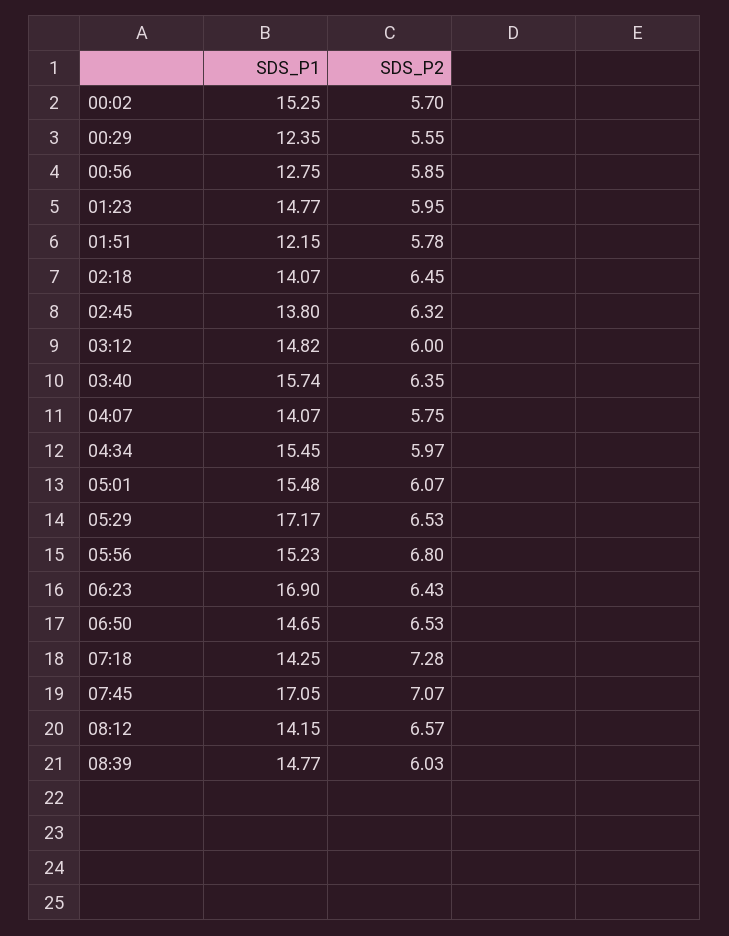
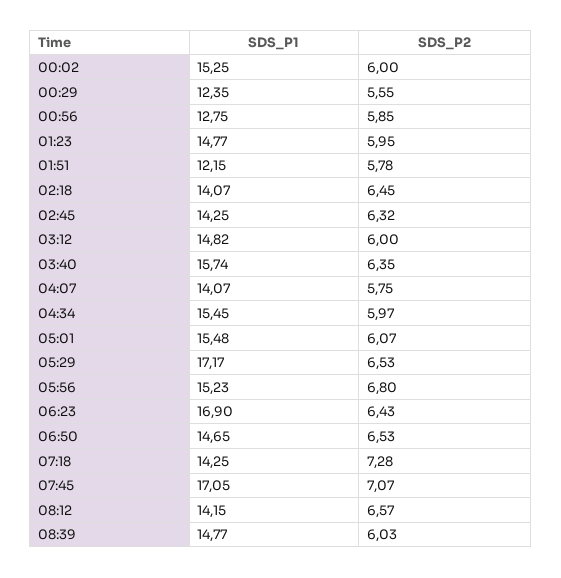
SDS_P2, 00:02: 5.7 -> 6
SDS_P1, 02:45: 13.8 -> 14.25

